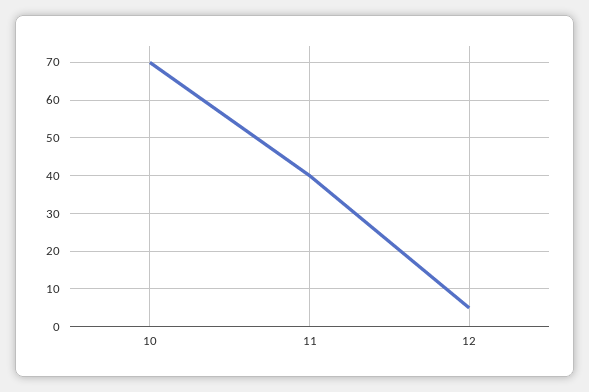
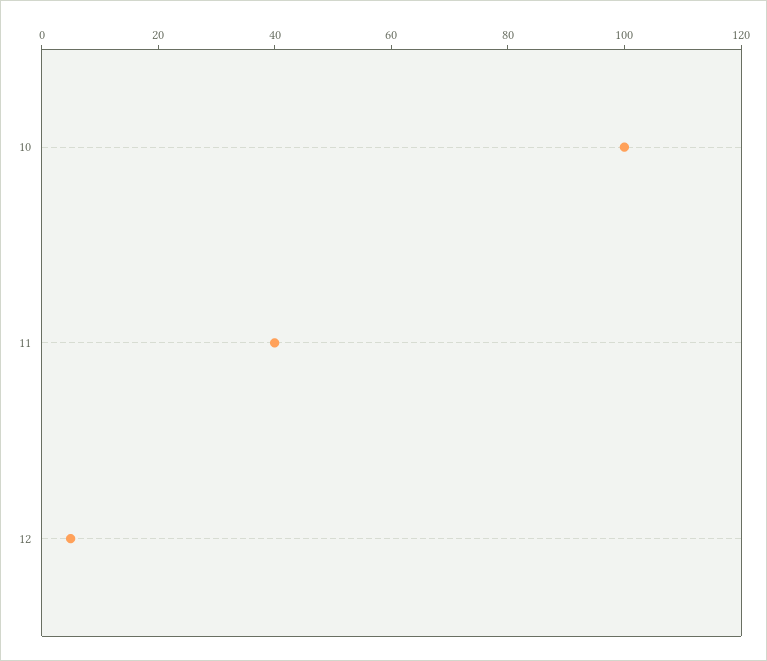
10: 70 -> 100

